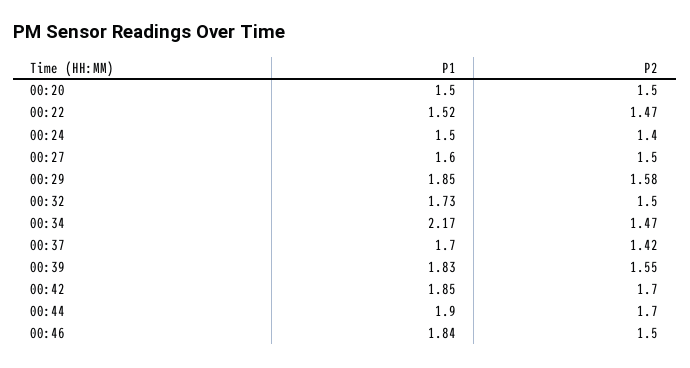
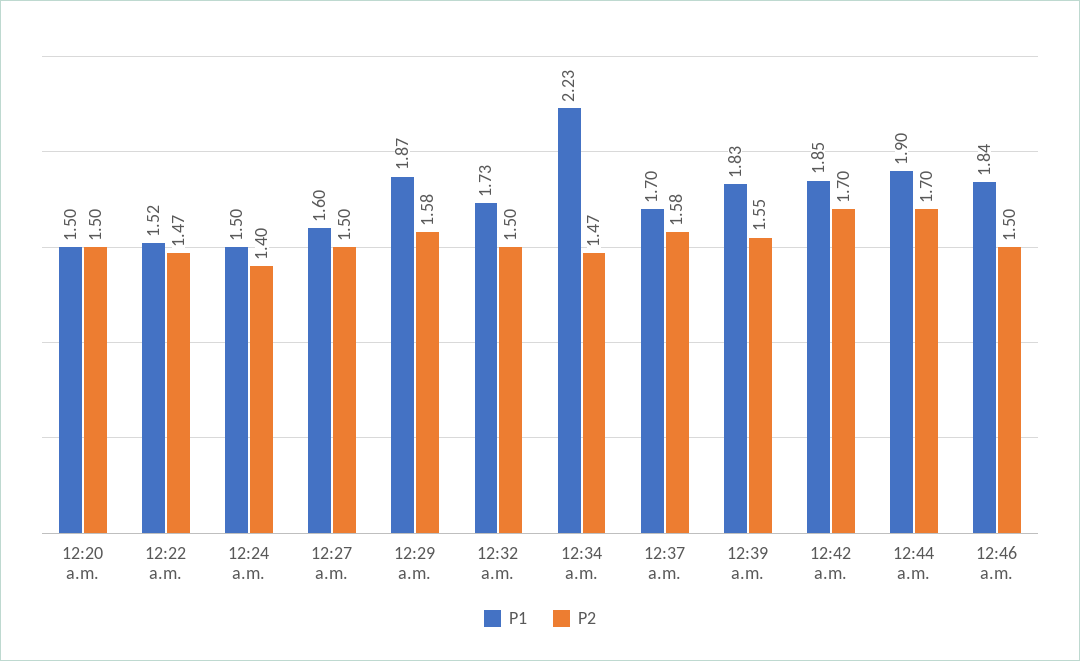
P1, 00:29: 1.85 -> 1.87
P1, 00:34: 2.17 -> 2.23
P2, 00:37: 1.42 -> 1.58

